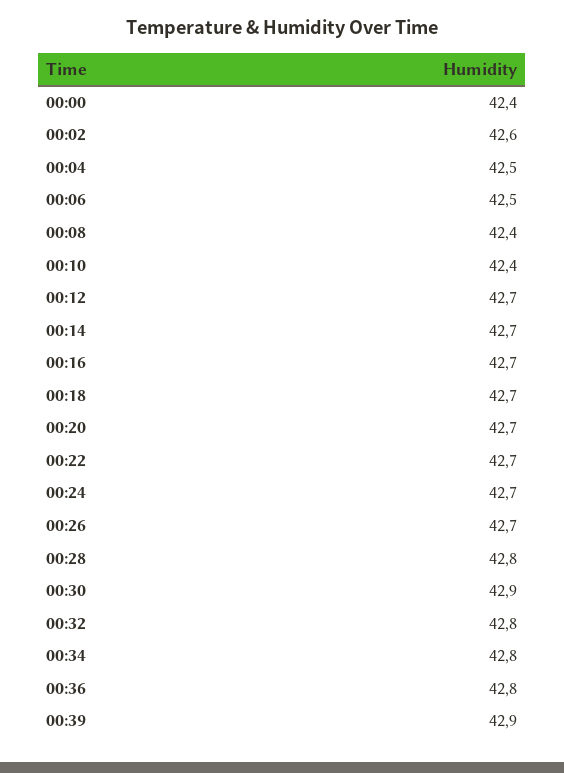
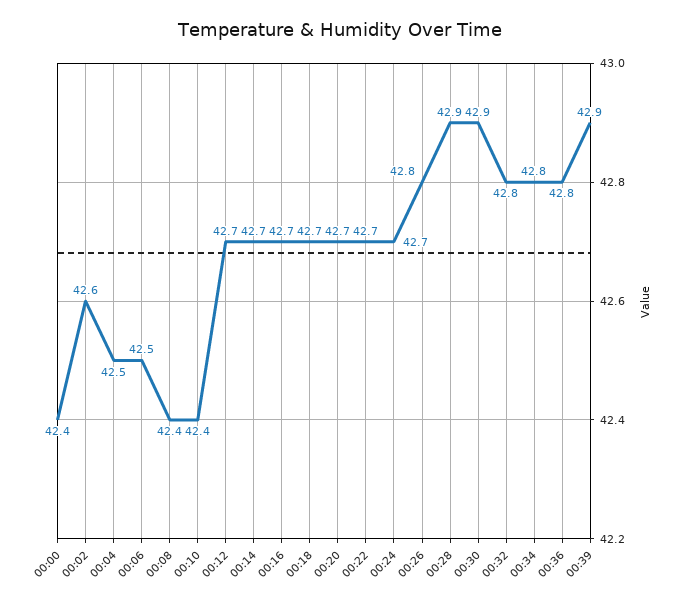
00:26: 42.7 -> 42.8
00:28: 42.8 -> 42.9

